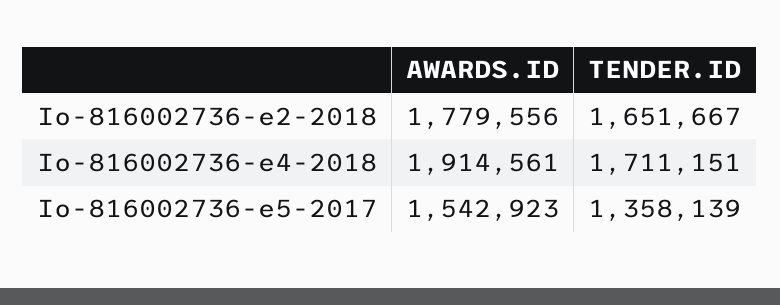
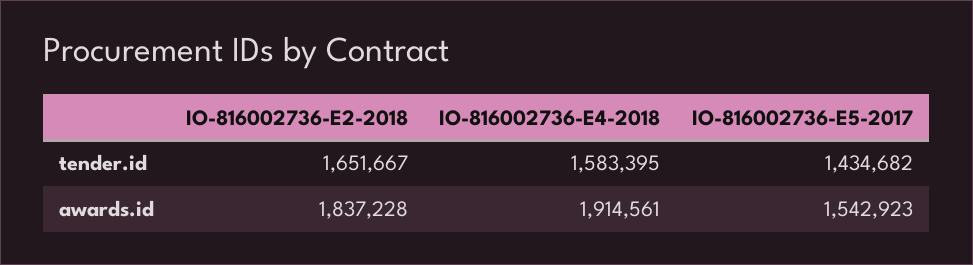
AWARDS.ID, Io-816002736-e2-2018: 1779556 -> 1837228
TENDER.ID, Io-816002736-e4-2018: 1711151 -> 1583395
TENDER.ID, Io-816002736-e5-2017: 1358139 -> 1434682

